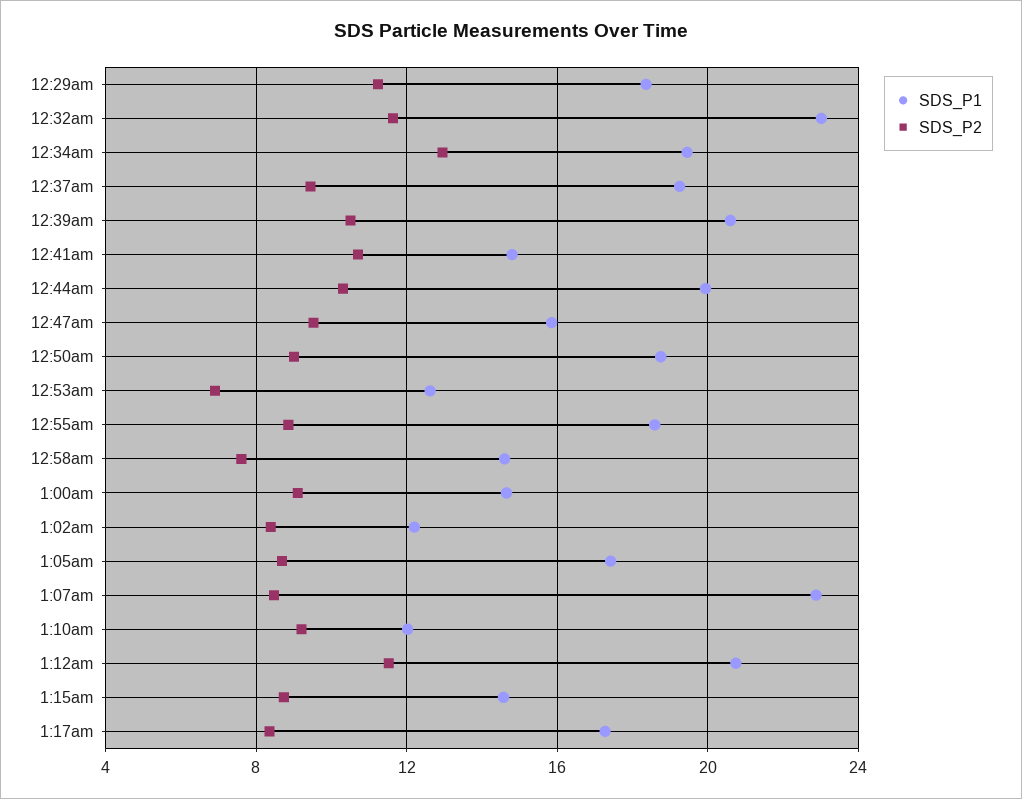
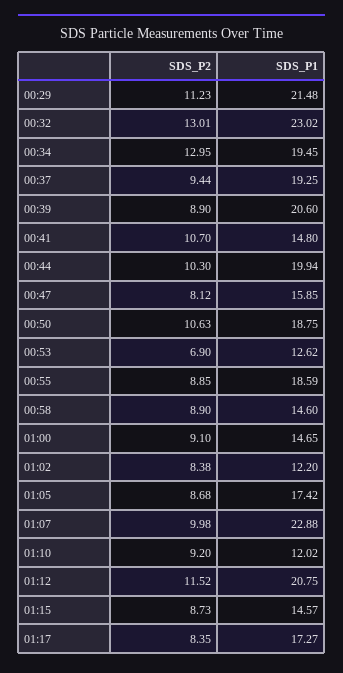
SDS_P1, 12:29am: 18.5 -> 21.48
SDS_P2, 12:32am: 11.5 -> 13.01
SDS_P2, 12:39am: 10.5 -> 8.9
SDS_P2, 12:47am: 9.5 -> 8.12
SDS_P2, 12:50am: 9 -> 10.63
SDS_P2, 12:58am: 7.5 -> 8.9
SDS_P2, 1:07am: 8.5 -> 9.98

